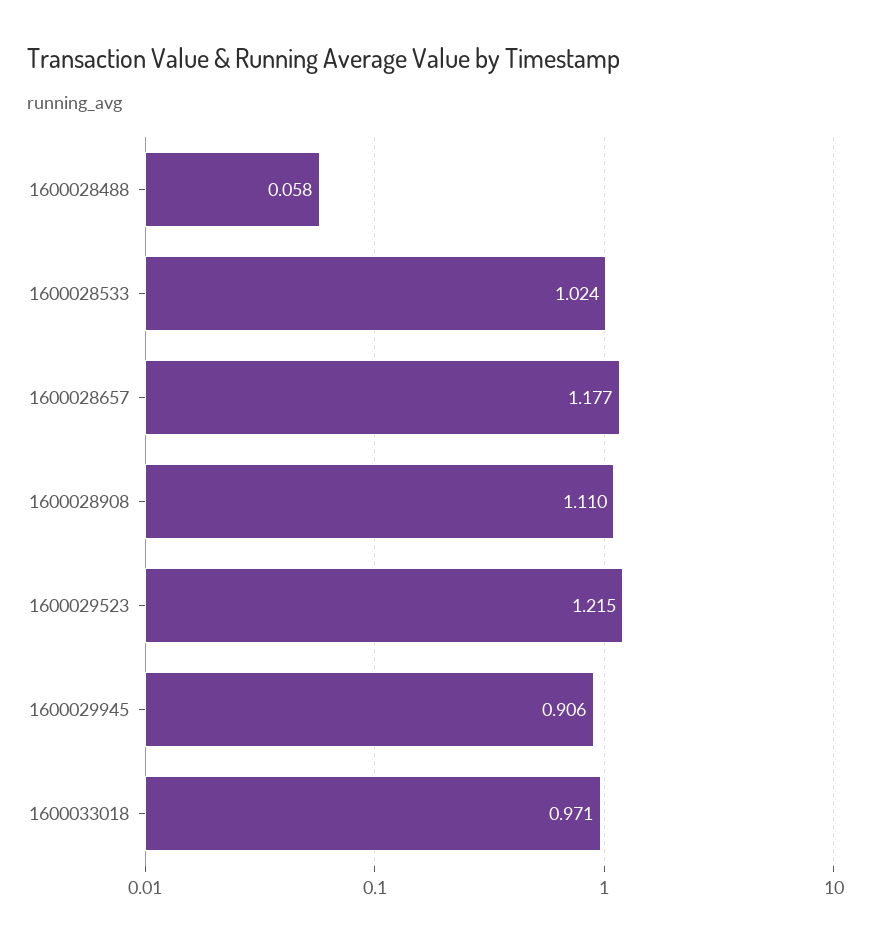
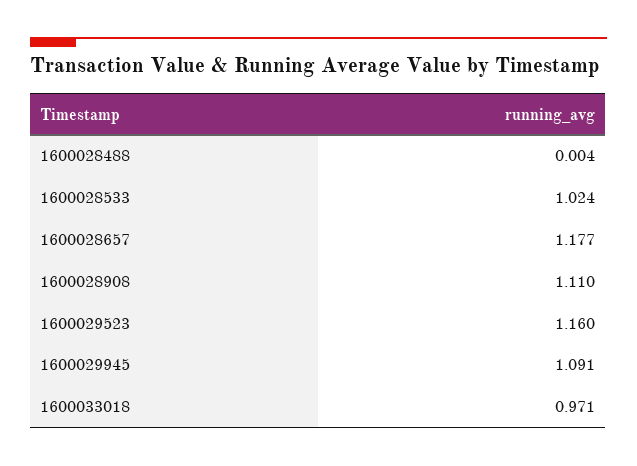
1600028488: 0.058 -> 0.004
1600029523: 1.215 -> 1.16
1600029945: 0.906 -> 1.091

